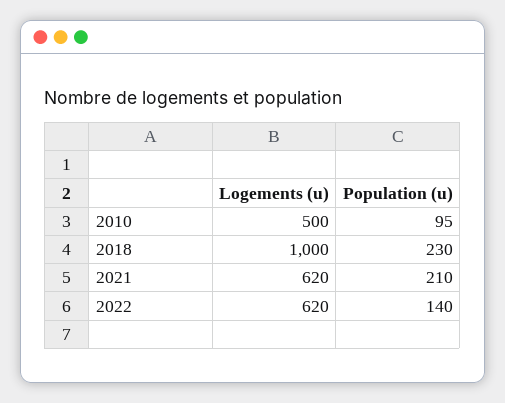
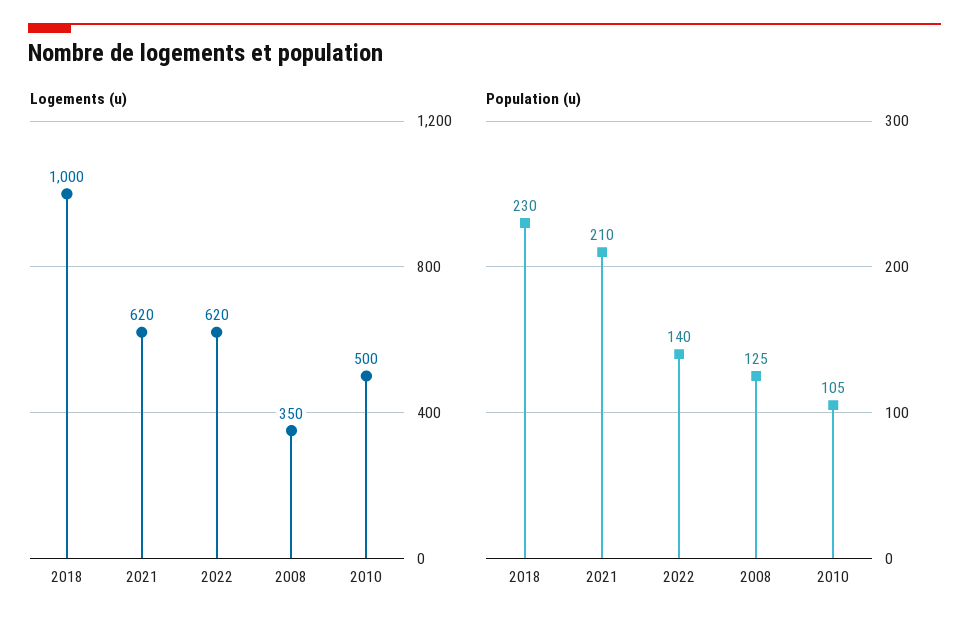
Population (u), 2010: 95 -> 105
Logements (u), 2008: none -> 350
Population (u), 2008: none -> 125

